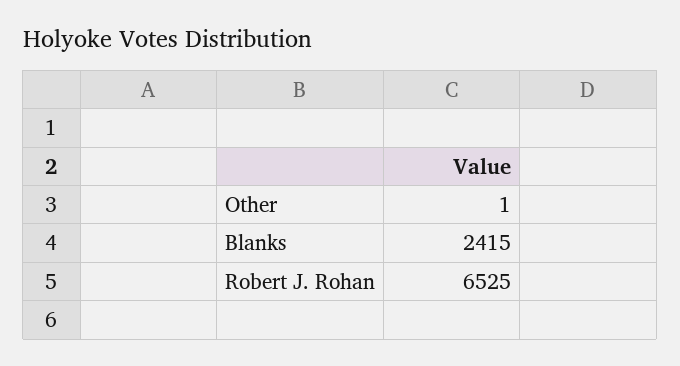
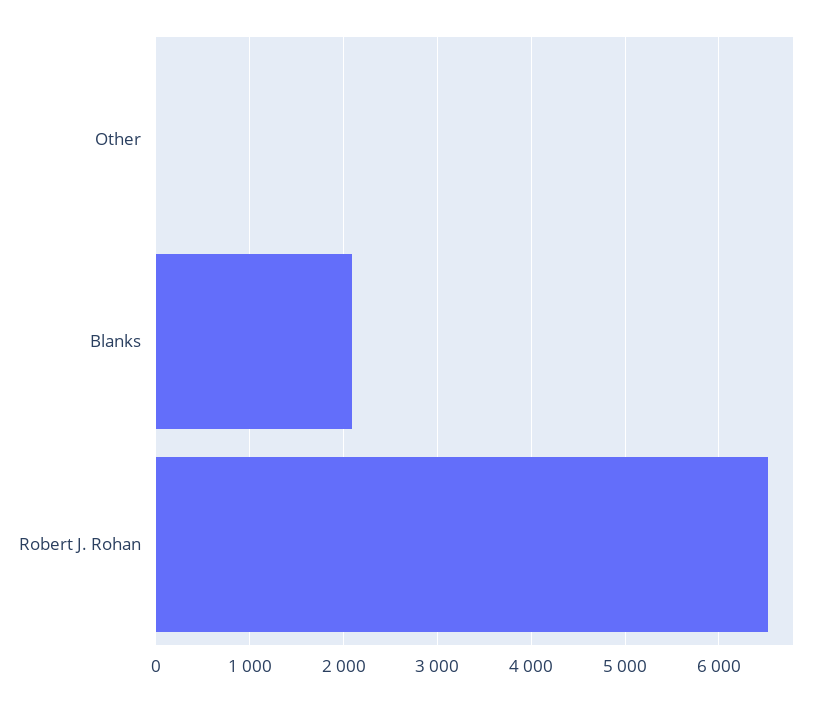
Blanks: 2415 -> 2100

